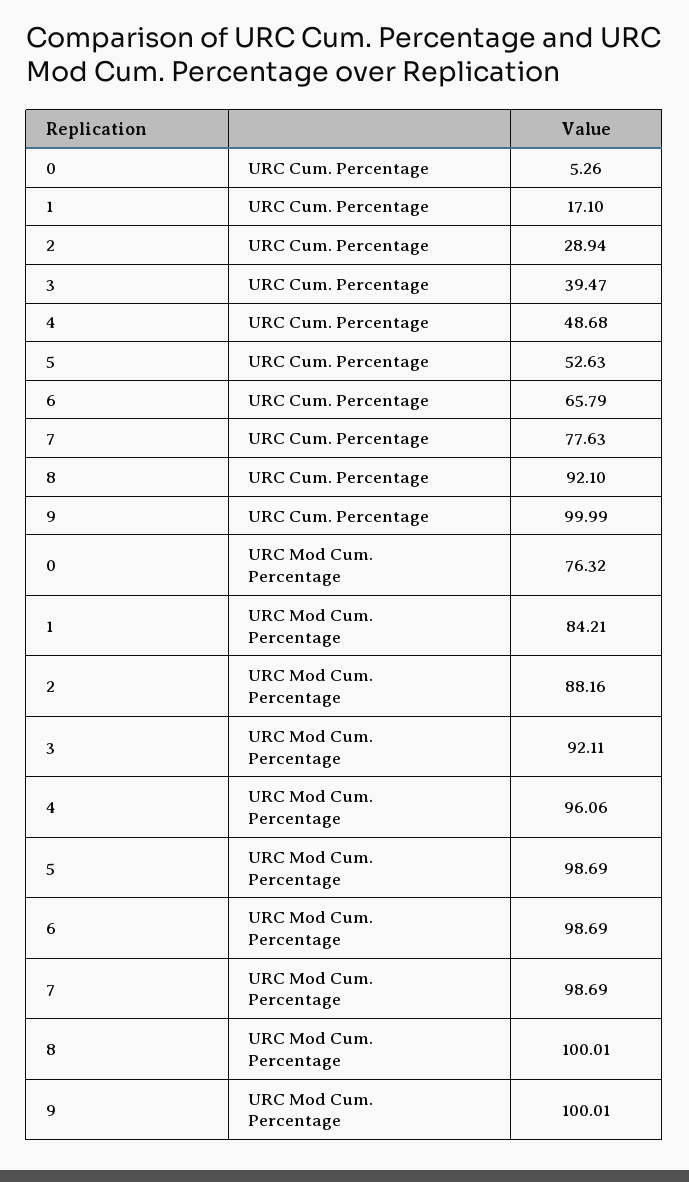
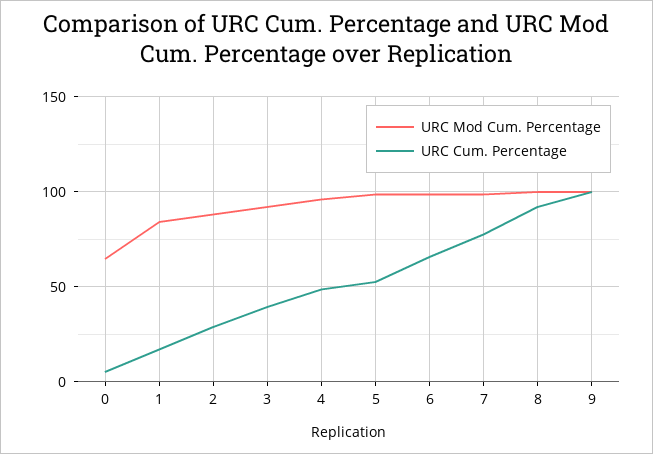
URC Mod Cum. Percentage, 0: 76.32 -> 65

